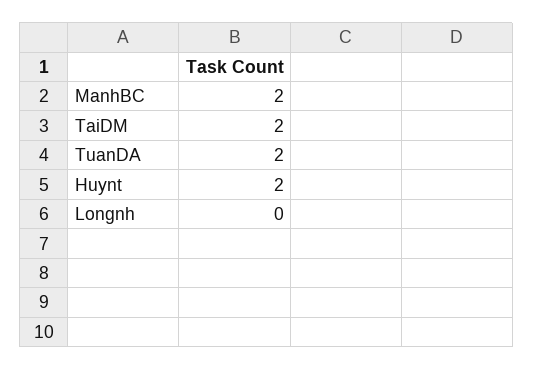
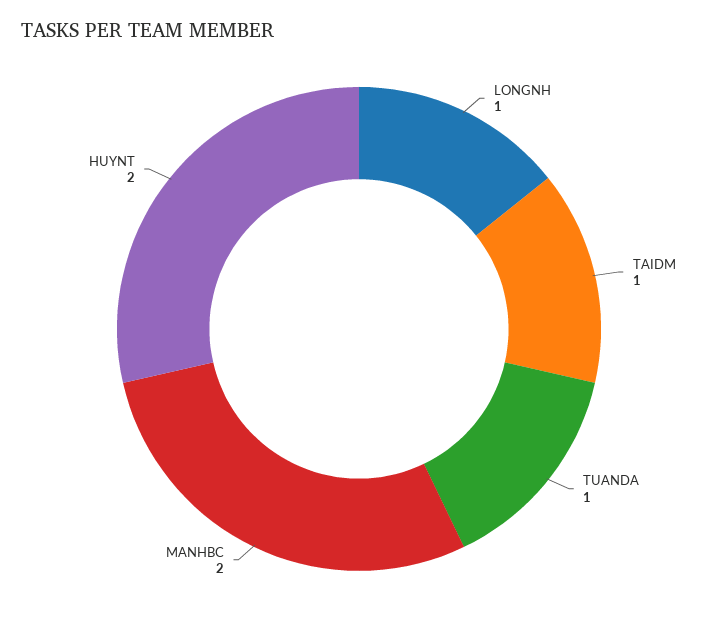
TaiDM: 2 -> 1
TuanDA: 2 -> 1
Longnh: 0 -> 1

